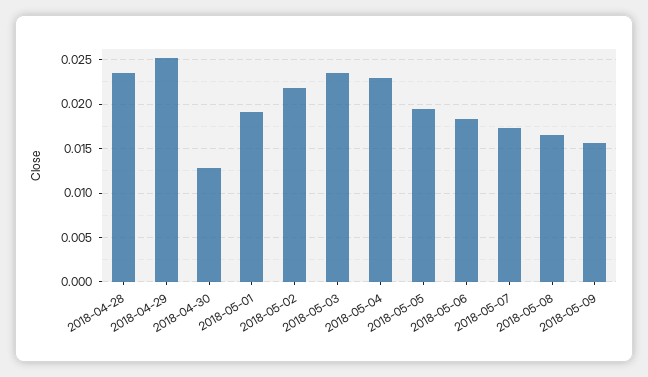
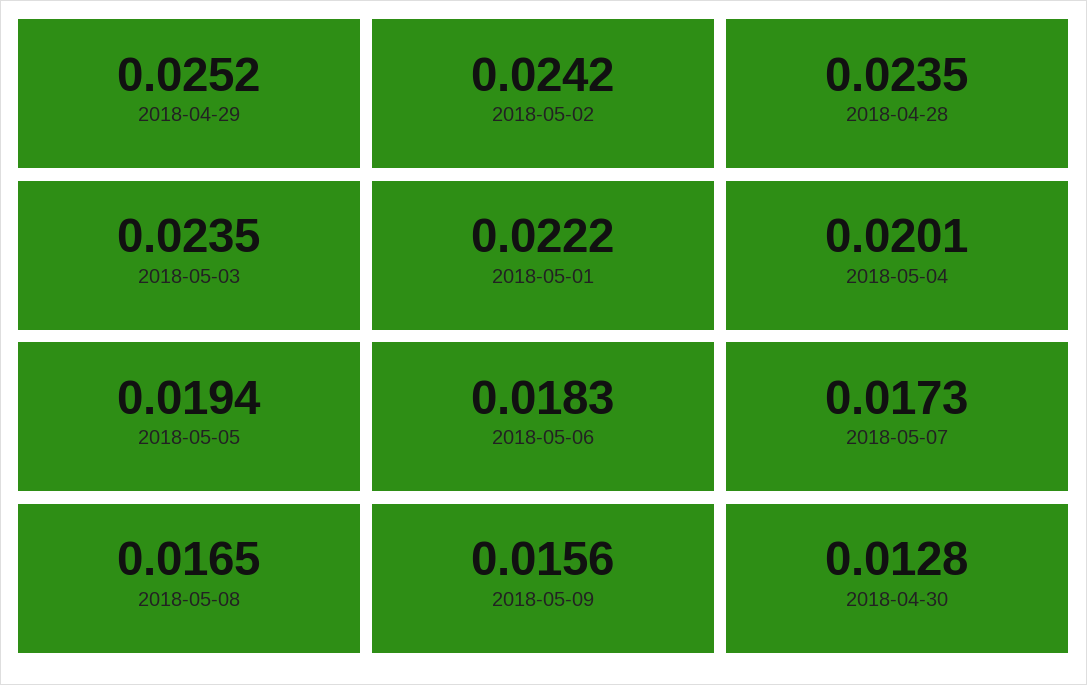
2018-05-01: 0.019 -> 0.0222
2018-05-02: 0.022 -> 0.0242
2018-05-04: 0.023 -> 0.0201

